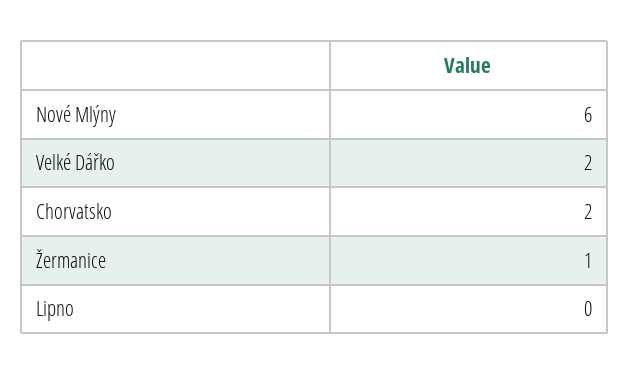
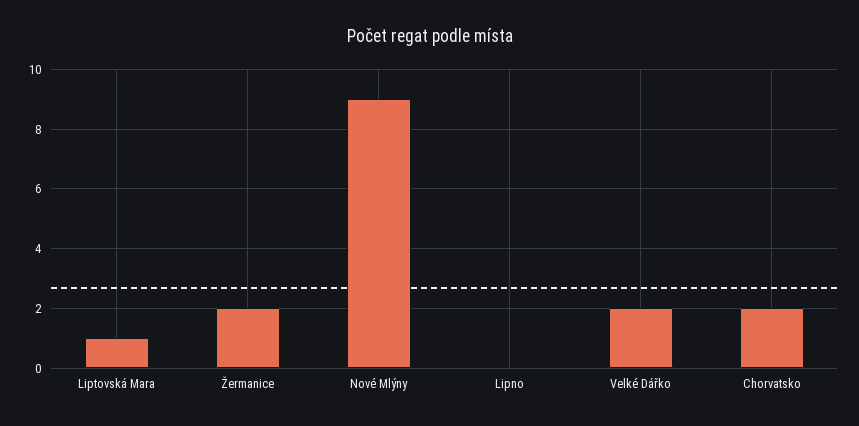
Nové Mlýny: 6 -> 9
Žermanice: 1 -> 2
Liptovská Mara: none -> 1

